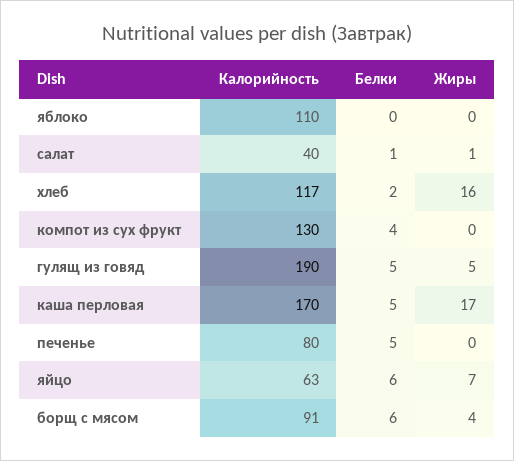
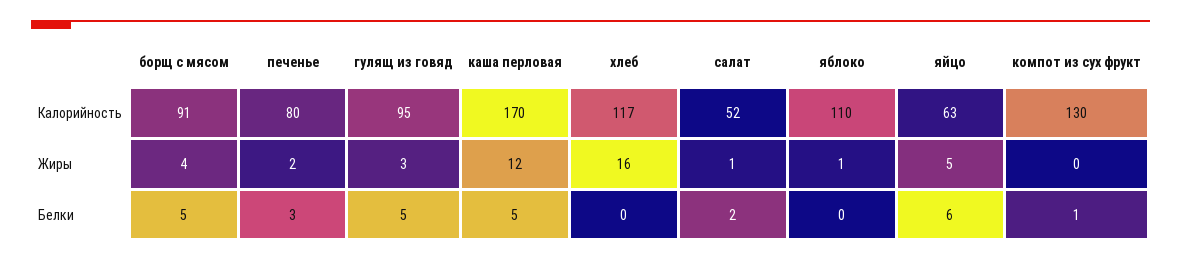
Жиры, яблоко: 0 -> 1
Калорийность, салат: 40 -> 52
Белки, салат: 1 -> 2
Белки, хлеб: 2 -> 0
Белки, компот из сух фрукт: 4 -> 1
Калорийность, гулящ из говяд: 190 -> 95
Жиры, гулящ из говяд: 5 -> 3
Жиры, каша перловая: 17 -> 12
Белки, печенье: 5 -> 3
Жиры, печенье: 0 -> 2
Жиры, яйцо: 7 -> 5
Белки, борщ с мясом: 6 -> 5

